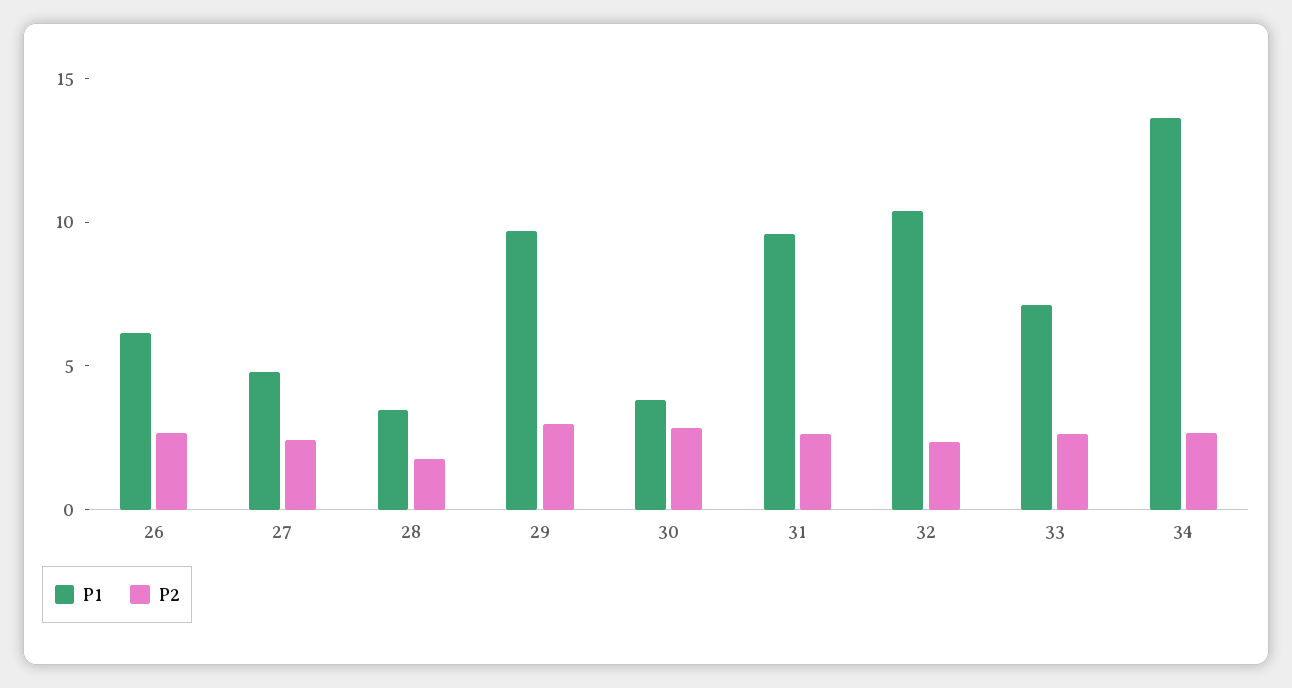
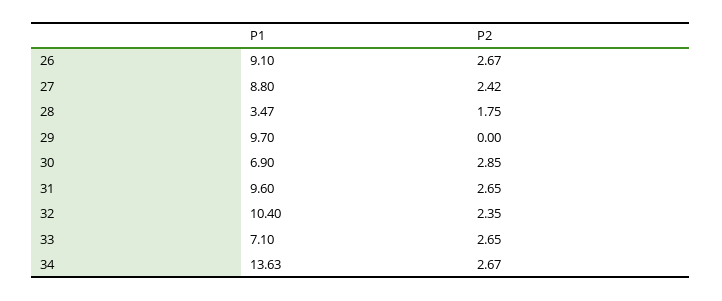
P1, 26: 6 -> 9.1
P1, 27: 5 -> 8.8
P2, 29: 3 -> 0
P1, 30: 4 -> 6.9

